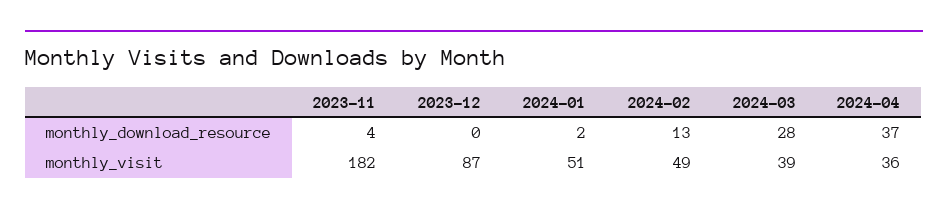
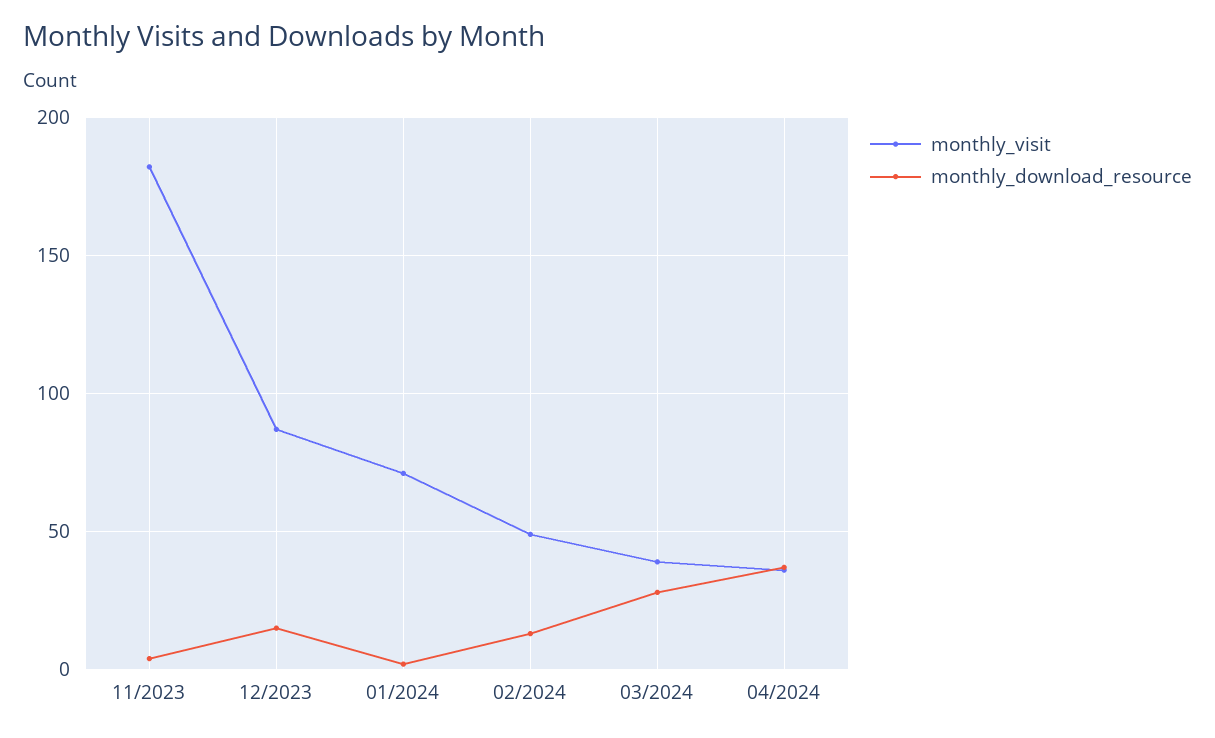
monthly_download_resource, 2023-12: 0 -> 15
monthly_visit, 2024-01: 51 -> 70

